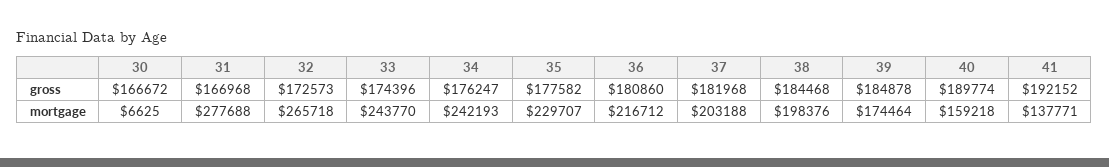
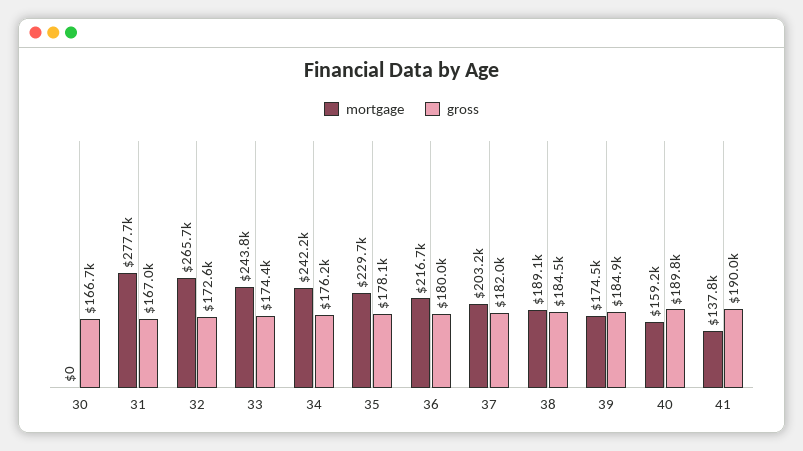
gross, 35: 177582 -> 178100
gross, 36: 180860 -> 180000
gross, 41: 192152 -> 190000
mortgage, 30: 6625 -> 0
mortgage, 38: 198376 -> 189100

